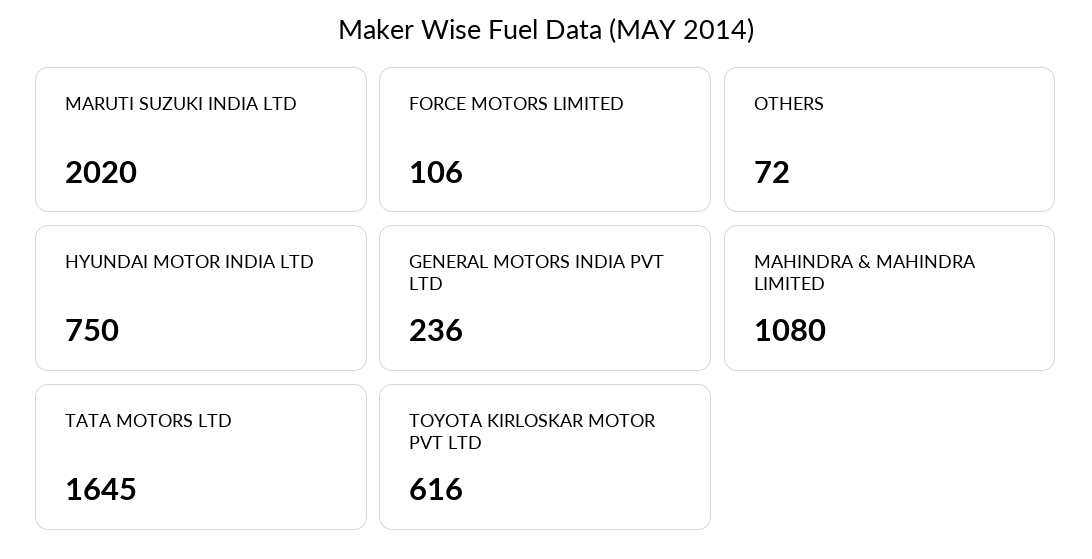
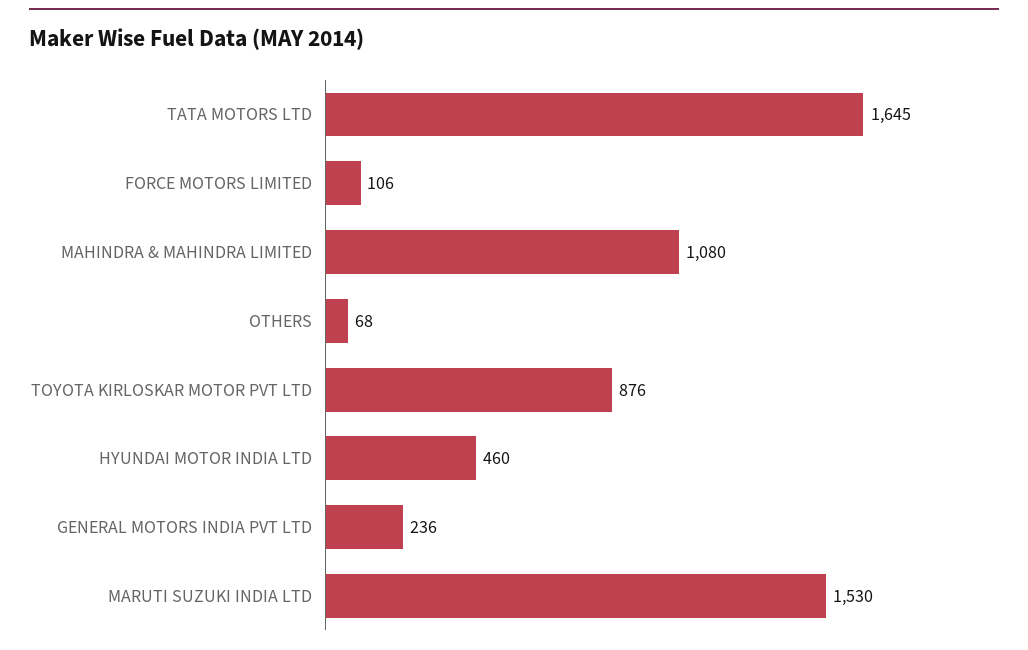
MARUTI SUZUKI INDIA LTD: 2020 -> 1530
OTHERS: 72 -> 68
HYUNDAI MOTOR INDIA LTD: 750 -> 460
TOYOTA KIRLOSKAR MOTOR PVT LTD: 616 -> 876

